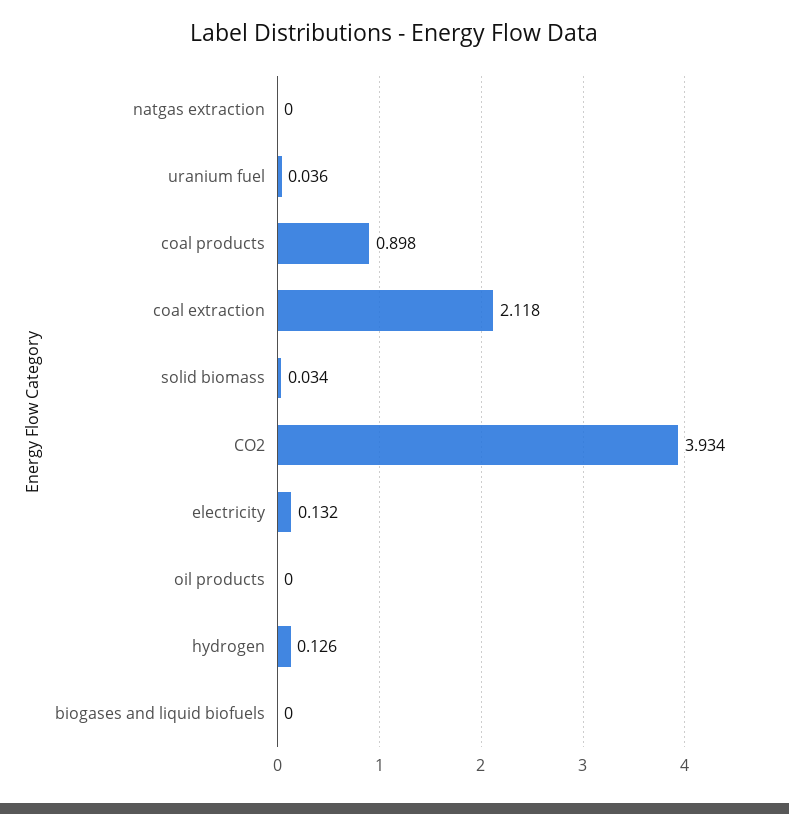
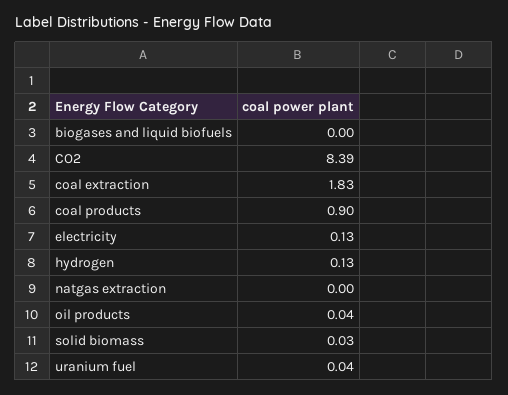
coal extraction: 2.118 -> 1.83
CO2: 3.934 -> 8.39
oil products: 0 -> 0.04

